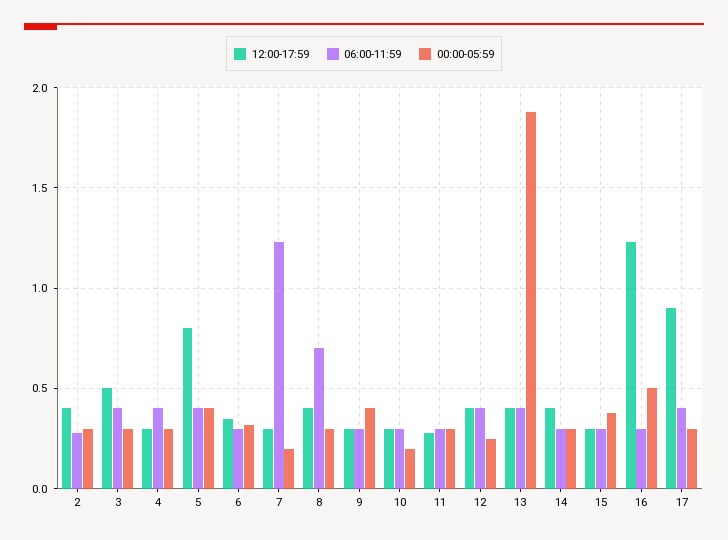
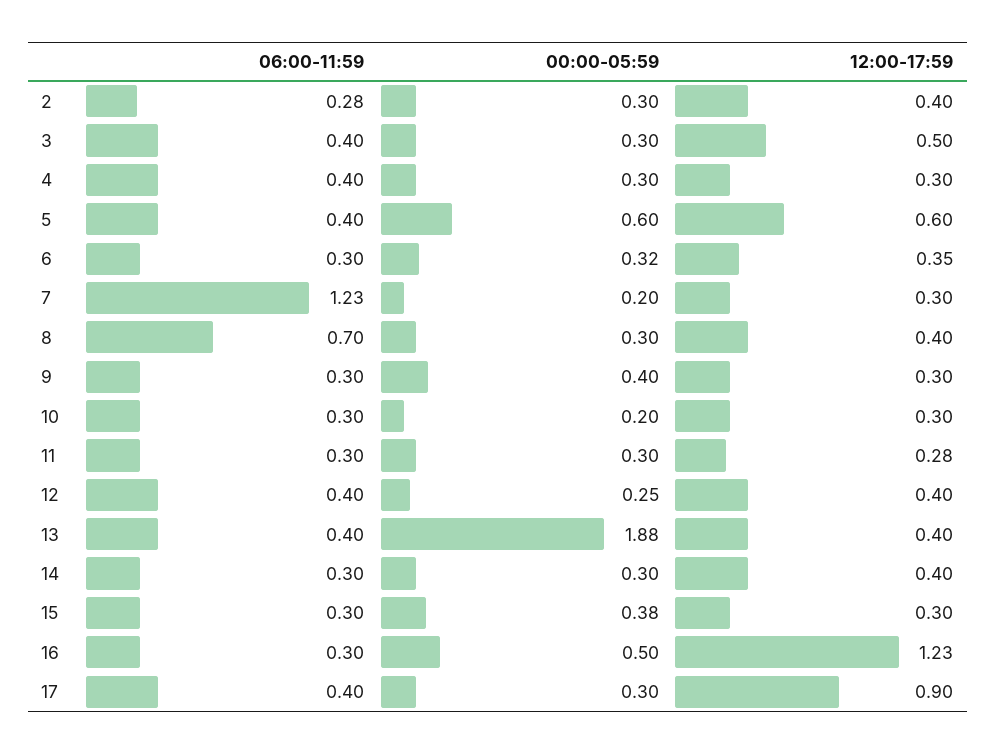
12:00-17:59, 5: 0.8 -> 0.6
00:00-05:59, 5: 0.4 -> 0.6

